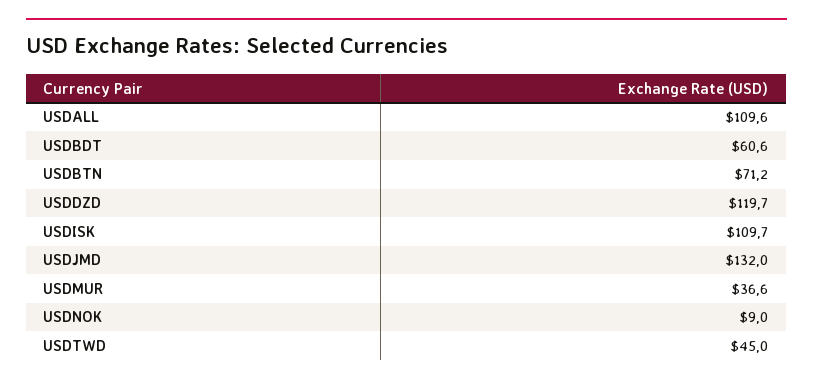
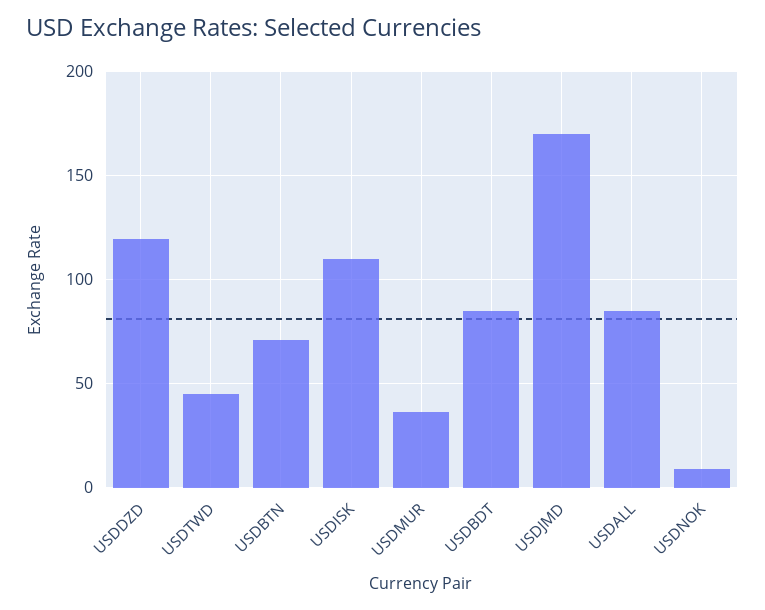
USDALL: 109.6 -> 85
USDBDT: 60.6 -> 85
USDJMD: 132 -> 170

